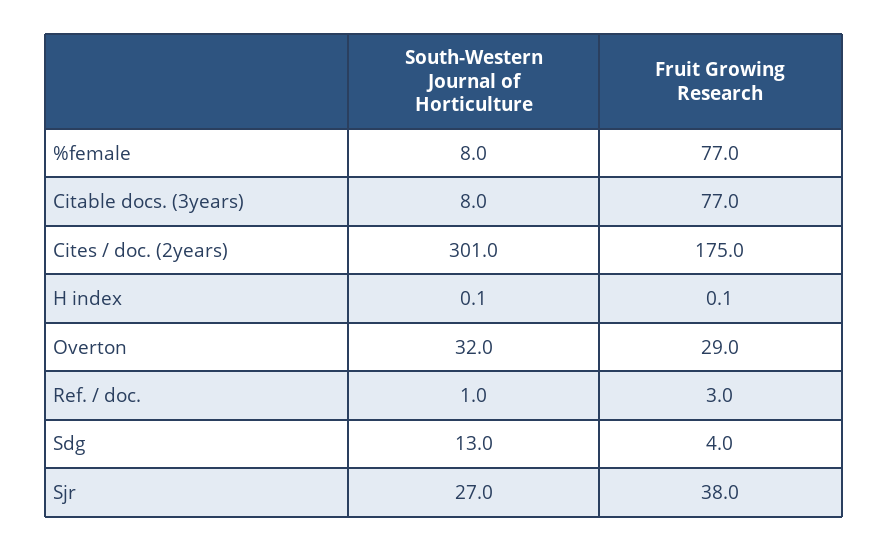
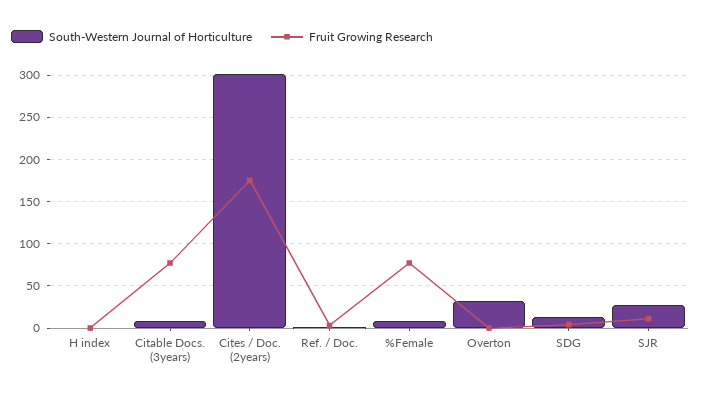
Fruit Growing Research, Overton: 29 -> 0
Fruit Growing Research, Sjr: 38 -> 10

